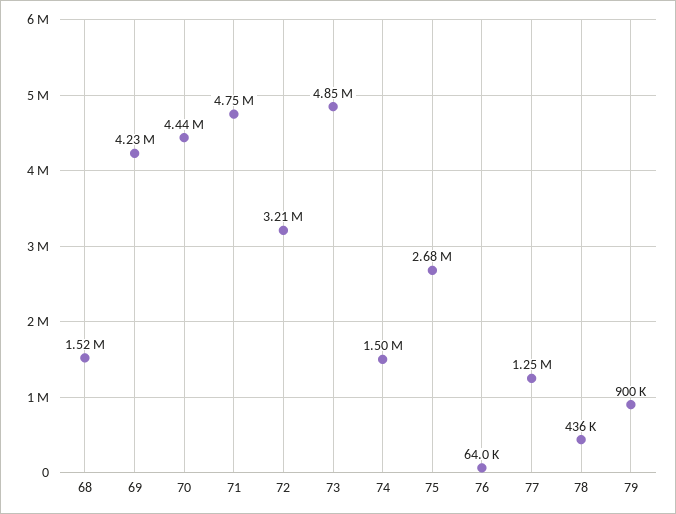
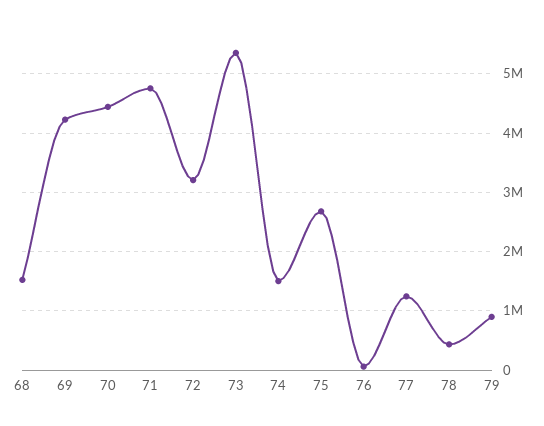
73: 4850000 -> 5400000

